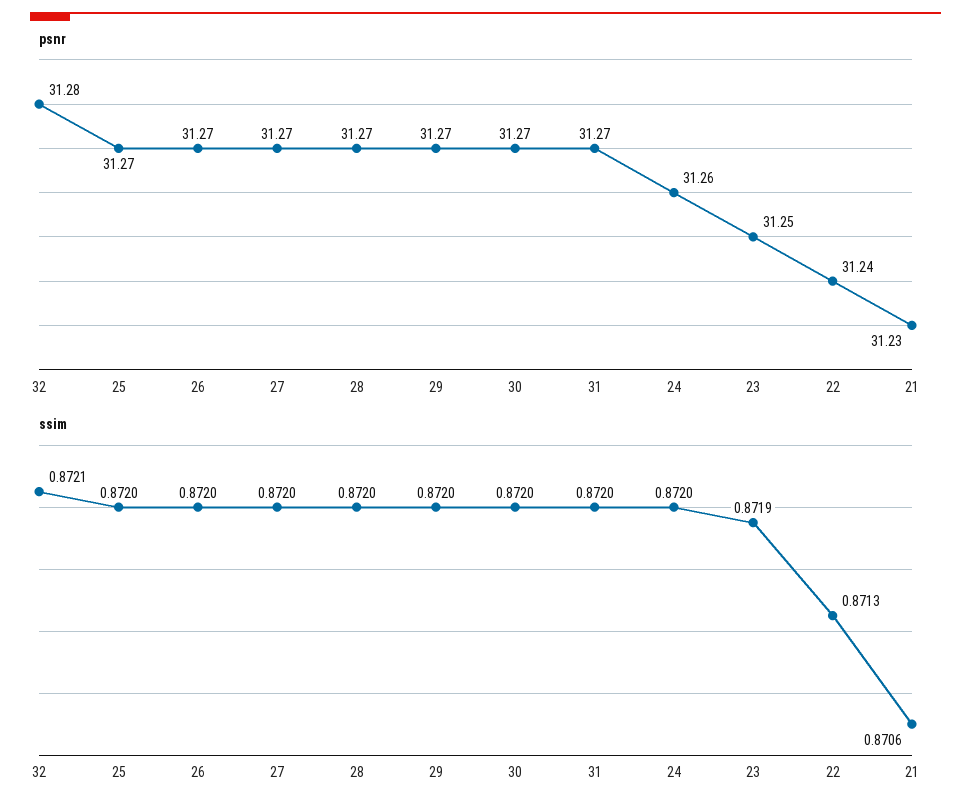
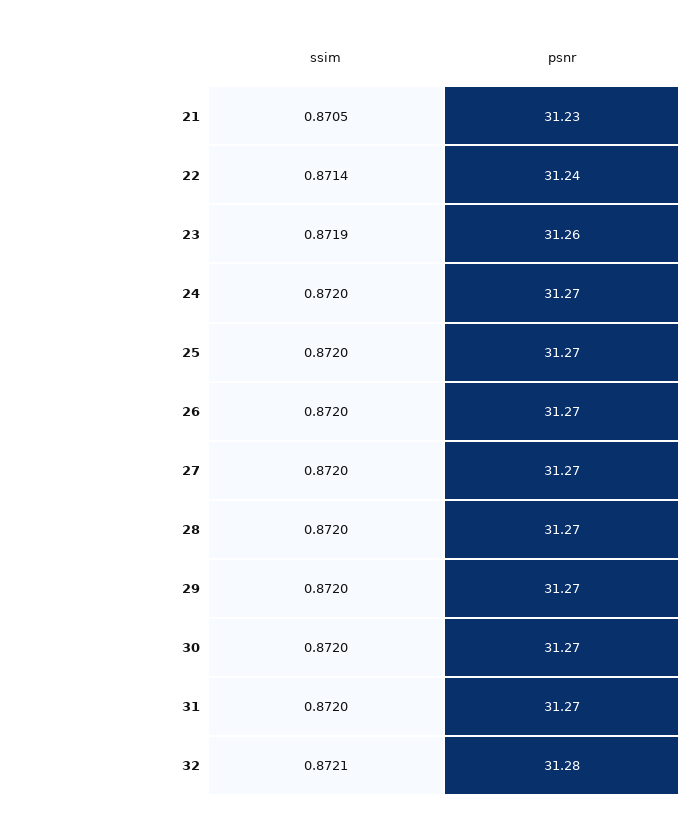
psnr, 24: 31.26 -> 31.27
psnr, 23: 31.25 -> 31.26
ssim, 22: 0.8713 -> 0.8714
ssim, 21: 0.8706 -> 0.8705

